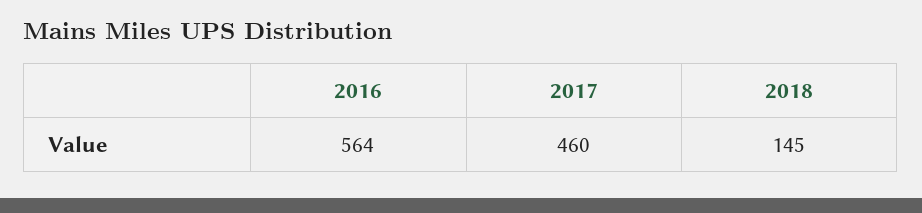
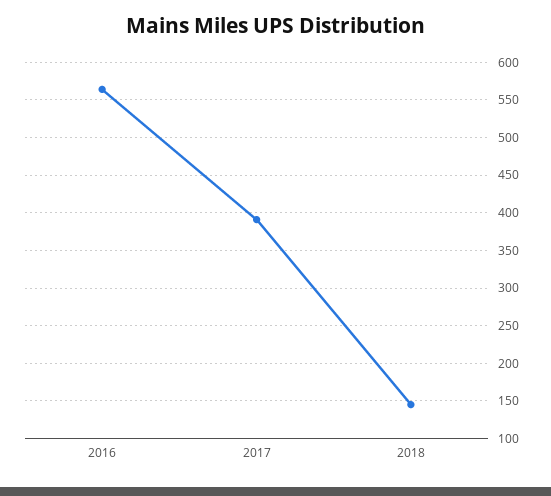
2017: 460 -> 390

